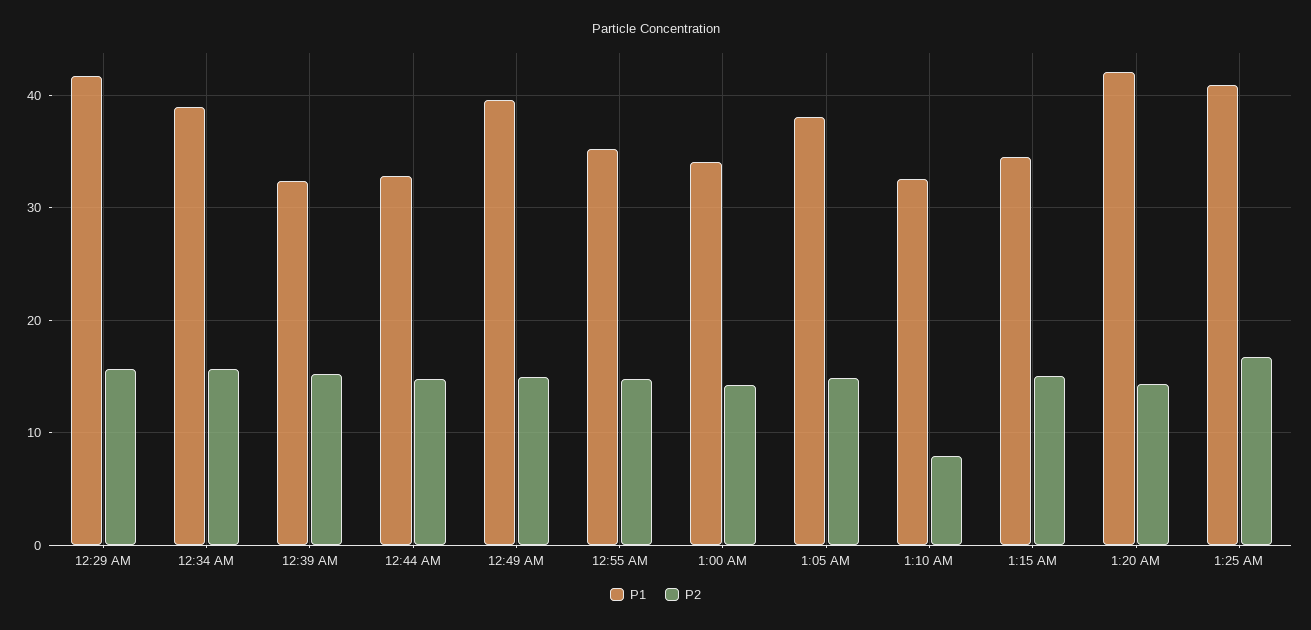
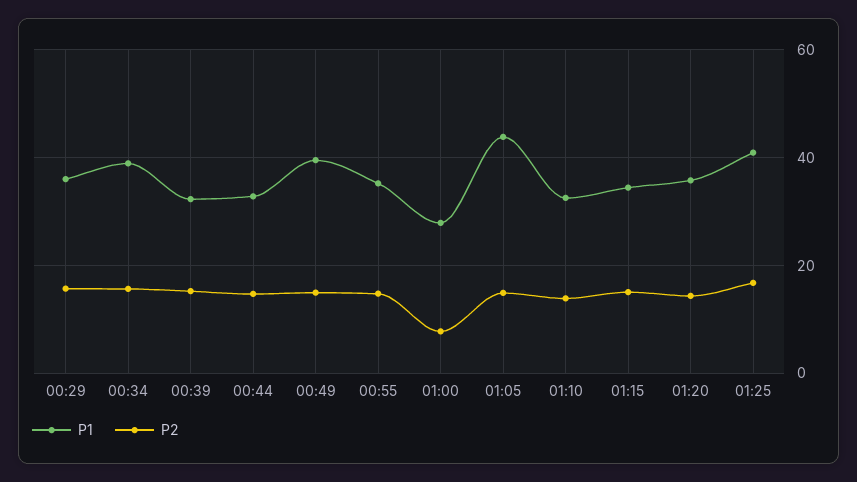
P1, 12:29 AM: 42 -> 36
P1, 1:00 AM: 34 -> 28
P2, 1:00 AM: 14 -> 8
P1, 1:05 AM: 38 -> 44
P2, 1:10 AM: 8 -> 14
P1, 1:20 AM: 42 -> 36

